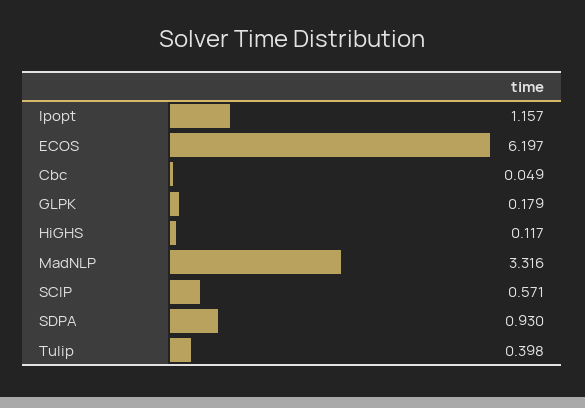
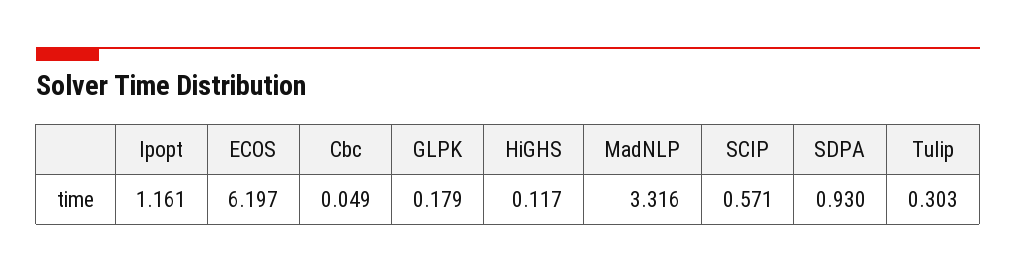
Ipopt: 1.157 -> 1.161
Tulip: 0.398 -> 0.303

